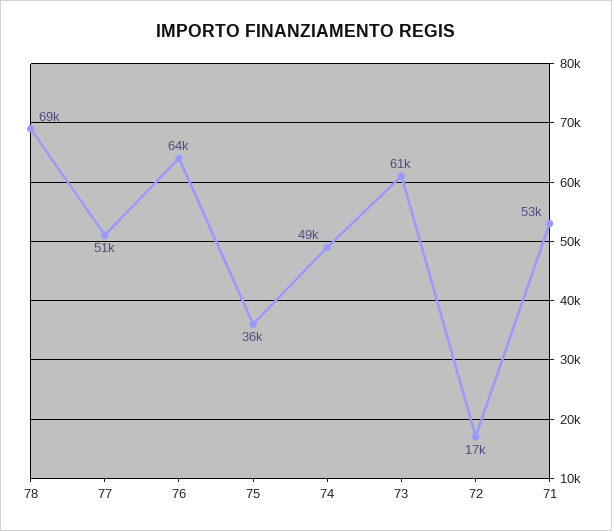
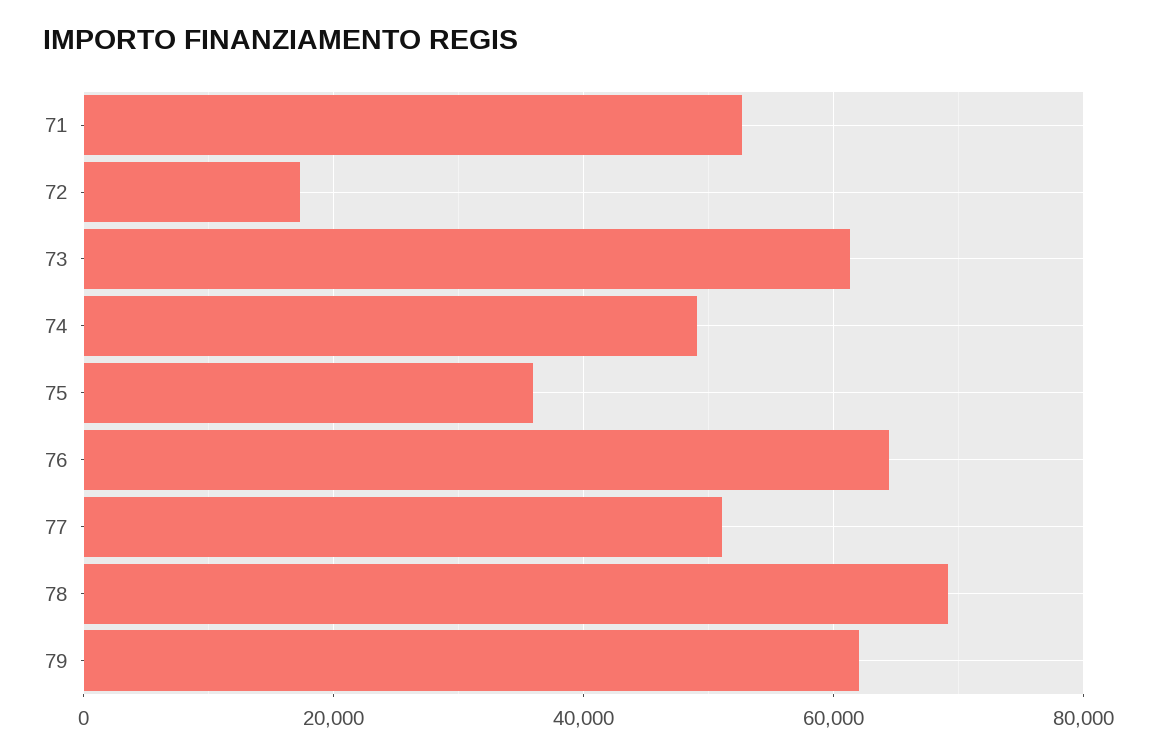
79: none -> 62000

